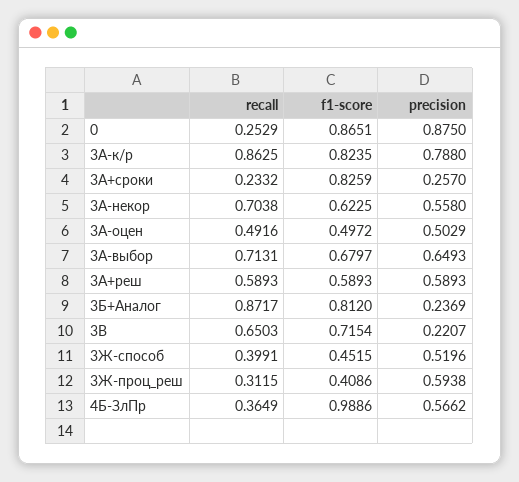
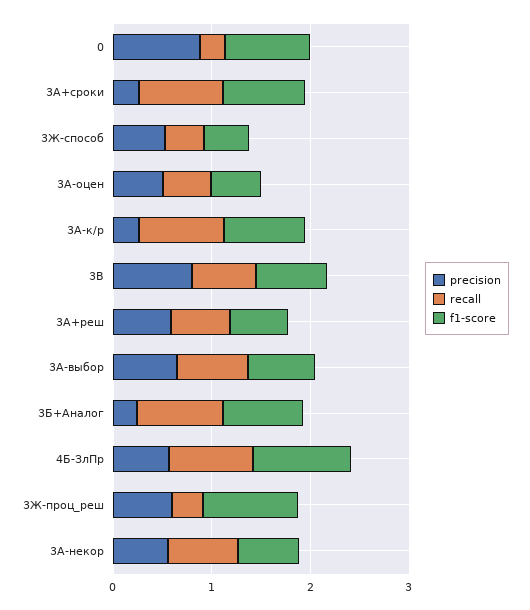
precision, 3А-к/р: 0.788 -> 0.2
recall, 3A+сроки: 0.2332 -> 0.8
precision, 3В: 0.2207 -> 0.8
f1-score, 3Ж-проц_реш: 0.4086 -> 1
recall, 4Б-ЗлПр: 0.3649 -> 0.8

